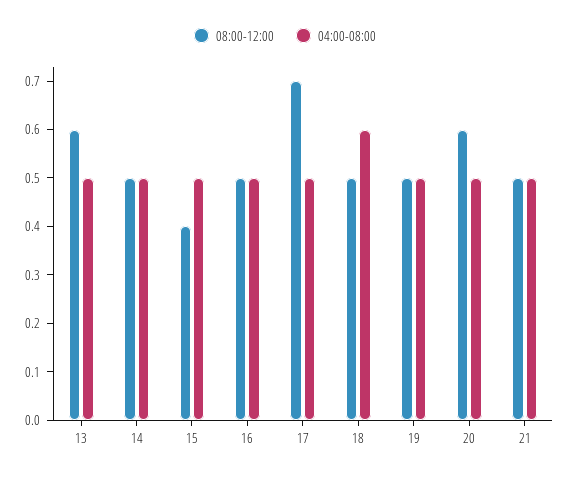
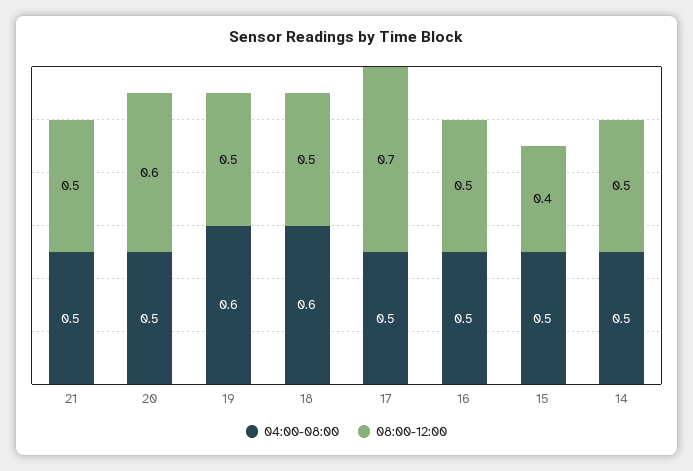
08:00-12:00, 13: 0.6 -> none
04:00-08:00, 13: 0.5 -> none
04:00-08:00, 19: 0.5 -> 0.6

